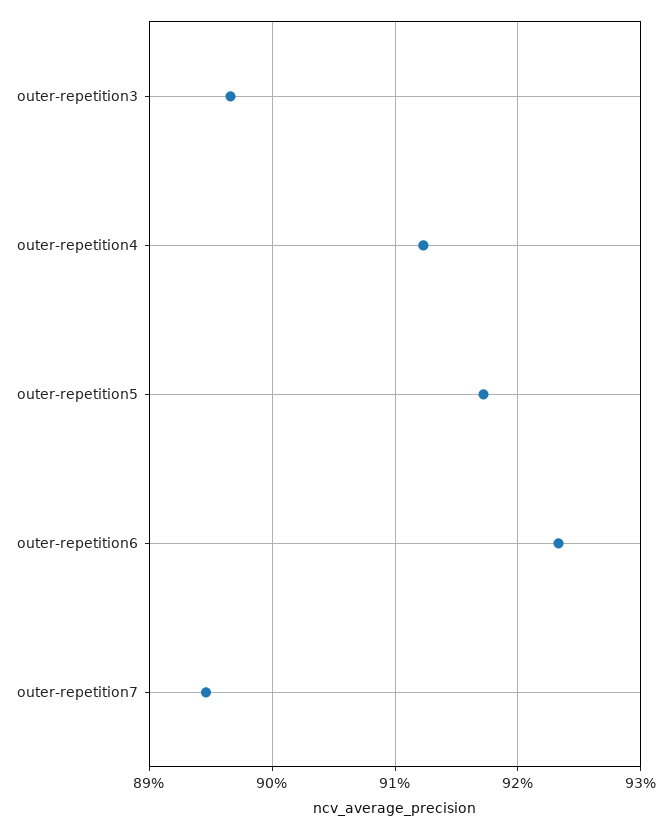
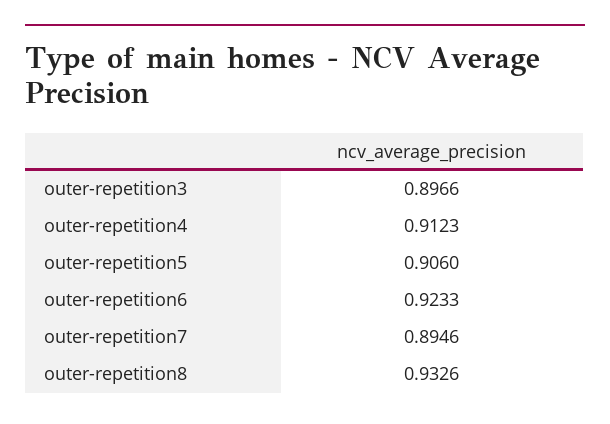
outer-repetition5: 0.917 -> 0.906
outer-repetition8: none -> 0.9326

